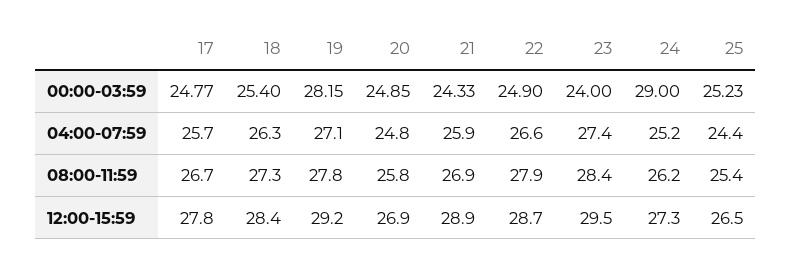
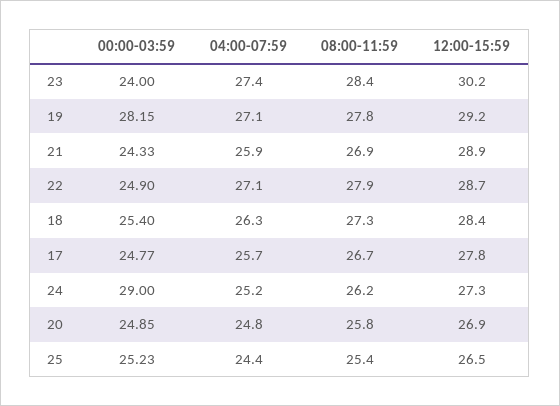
22, 04:00-07:59: 26.6 -> 27.1
23, 12:00-15:59: 29.5 -> 30.2

